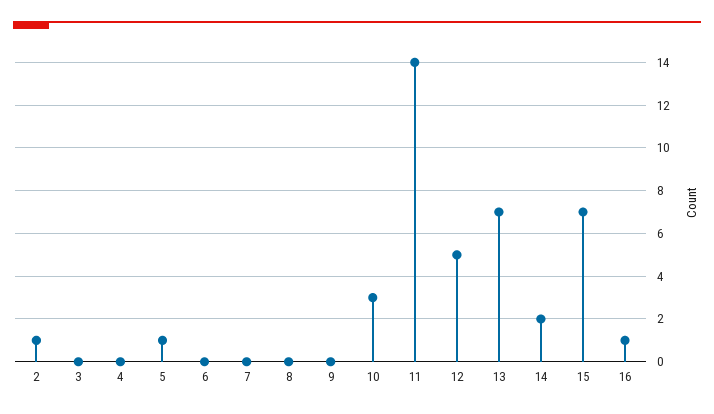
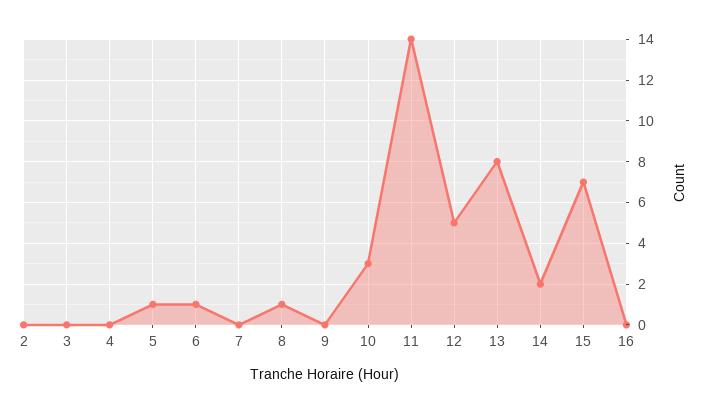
2: 1 -> 0
6: 0 -> 1
8: 0 -> 1
13: 7 -> 8
16: 1 -> 0

